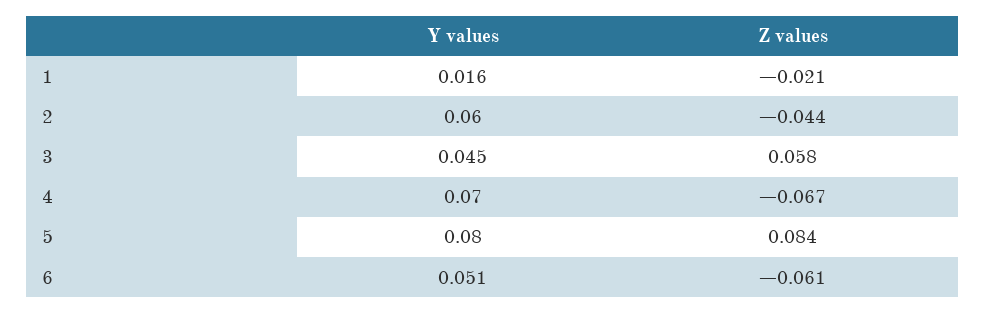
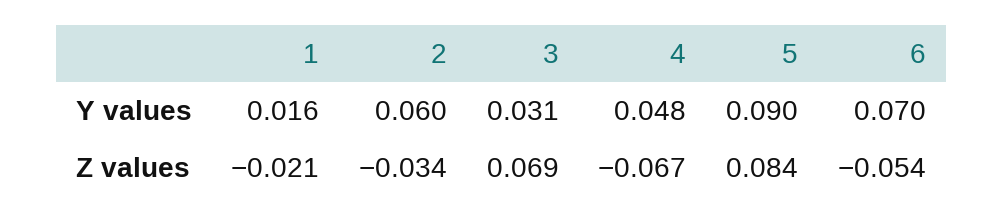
Z values, 2: -0.044 -> -0.034
Y values, 3: 0.045 -> 0.031
Z values, 3: 0.058 -> 0.069
Y values, 4: 0.07 -> 0.048
Y values, 5: 0.08 -> 0.09
Y values, 6: 0.051 -> 0.07
Z values, 6: -0.061 -> -0.054

